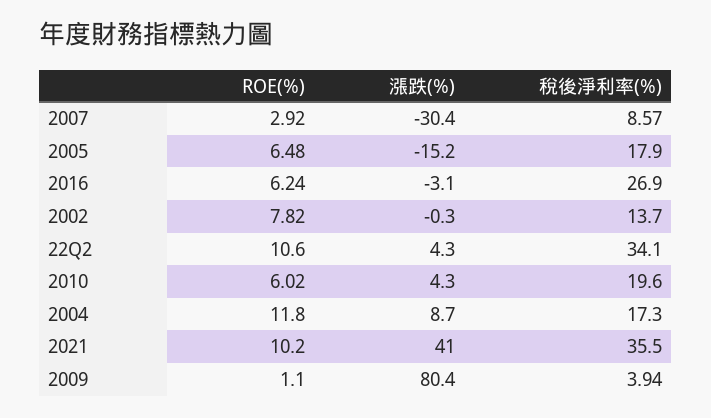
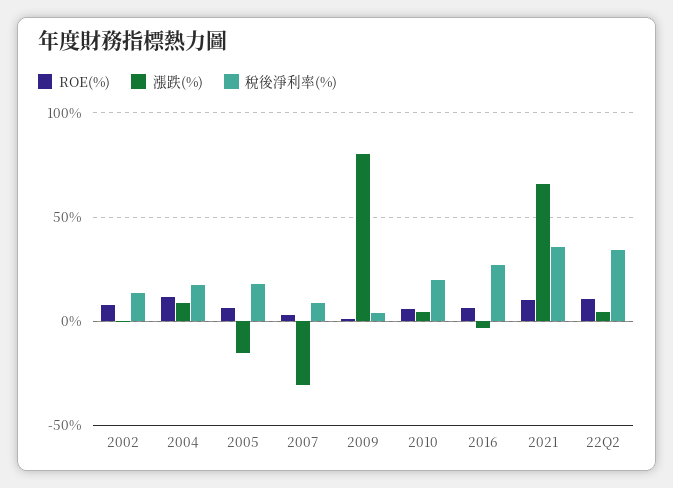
漲跌(%), 2021: 41 -> 65

